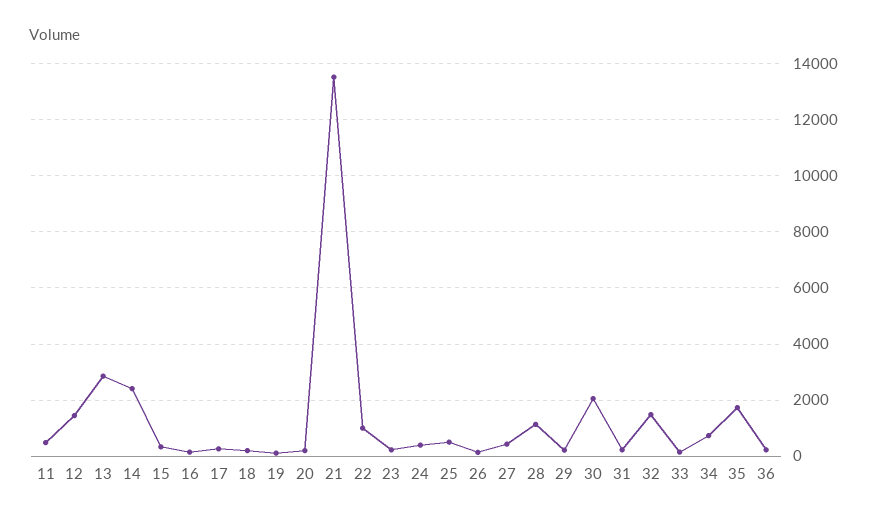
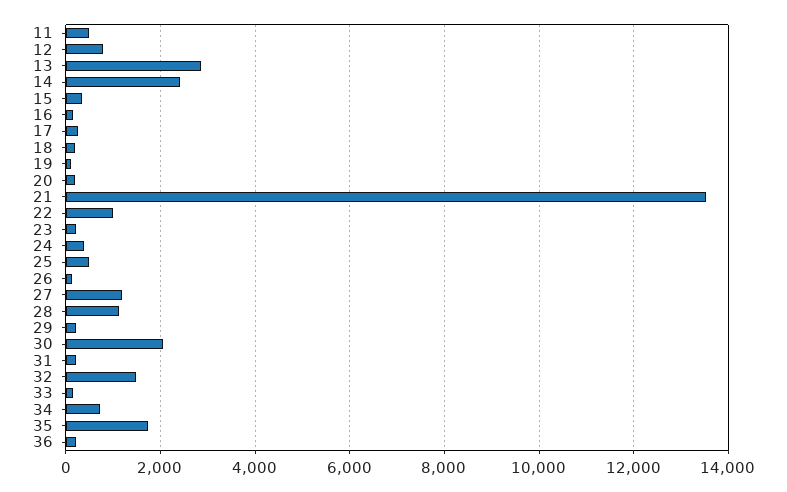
12: 1500 -> 800
27: 500 -> 1200

